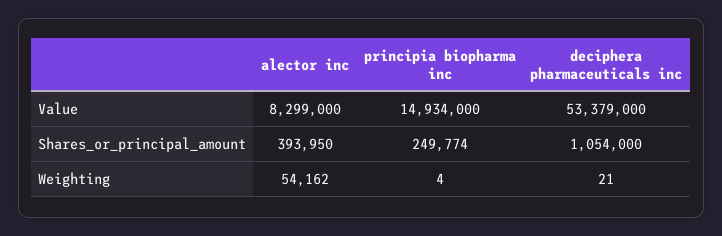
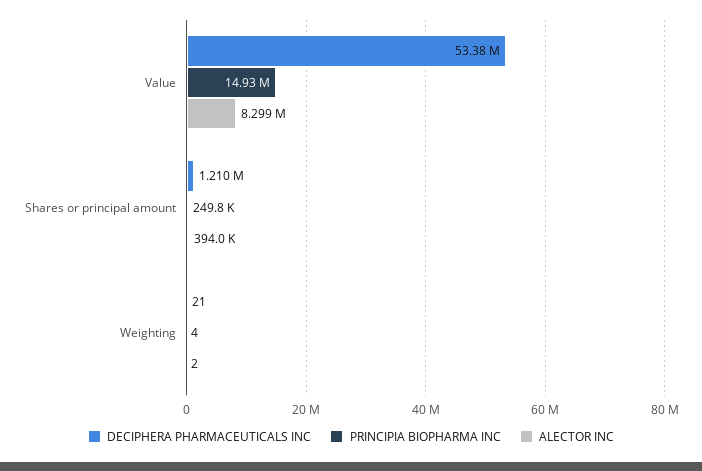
deciphera pharmaceuticals inc, Shares_or_principal_amount: 1054000 -> 1210000
alector inc, Weighting: 54162 -> 2

